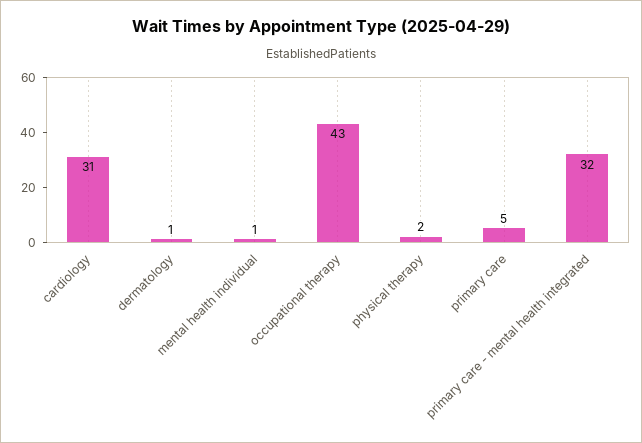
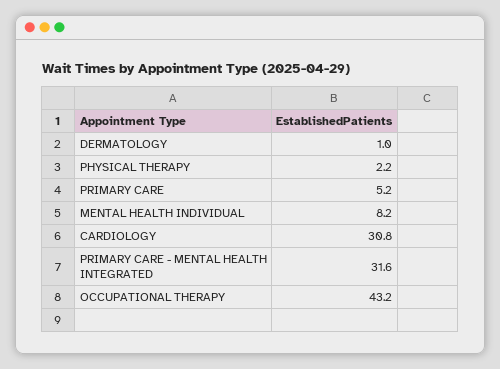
mental health individual: 1 -> 8.2

